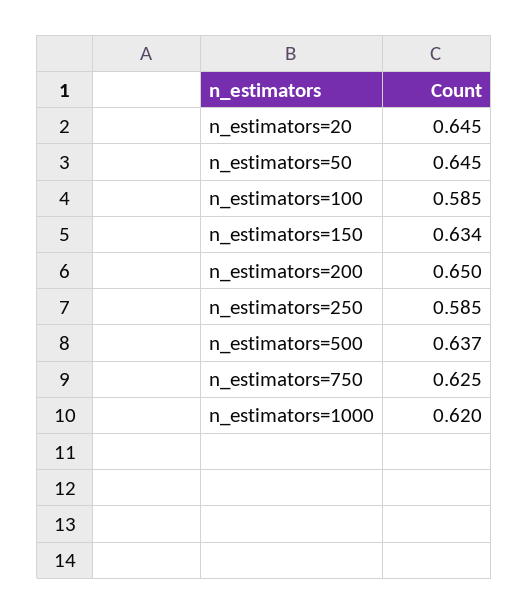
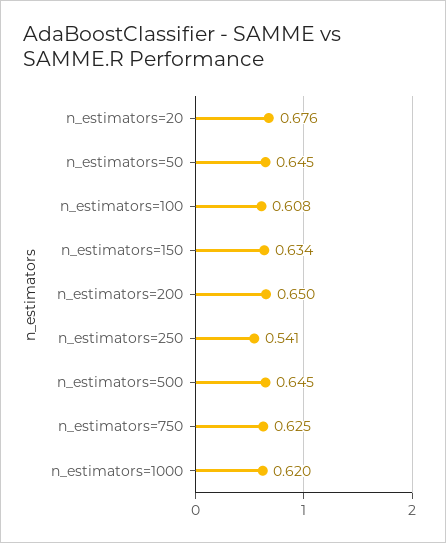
n_estimators=20: 0.645 -> 0.676
n_estimators=100: 0.585 -> 0.608
n_estimators=250: 0.585 -> 0.541
n_estimators=500: 0.637 -> 0.645

